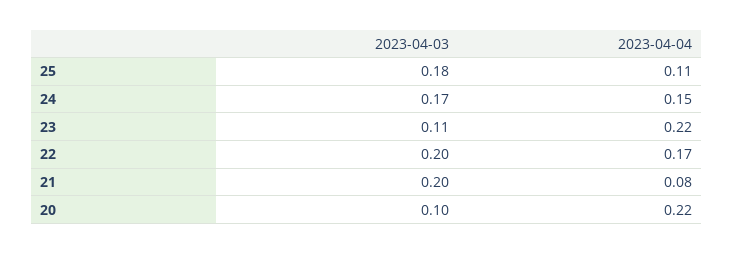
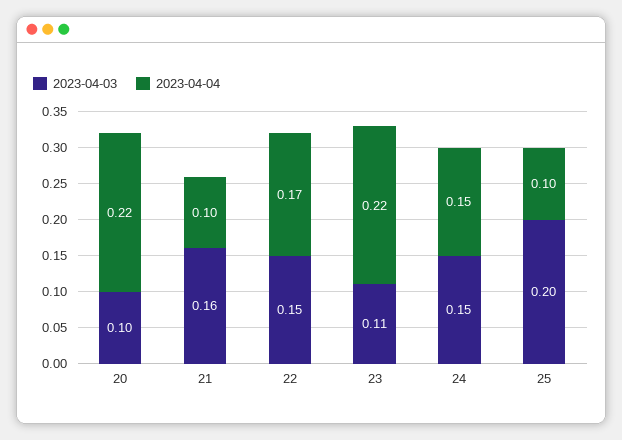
2023-04-03, 25: 0.18 -> 0.2
2023-04-04, 25: 0.11 -> 0.1
2023-04-03, 24: 0.17 -> 0.15
2023-04-03, 22: 0.2 -> 0.15
2023-04-03, 21: 0.2 -> 0.16
2023-04-04, 21: 0.08 -> 0.1

